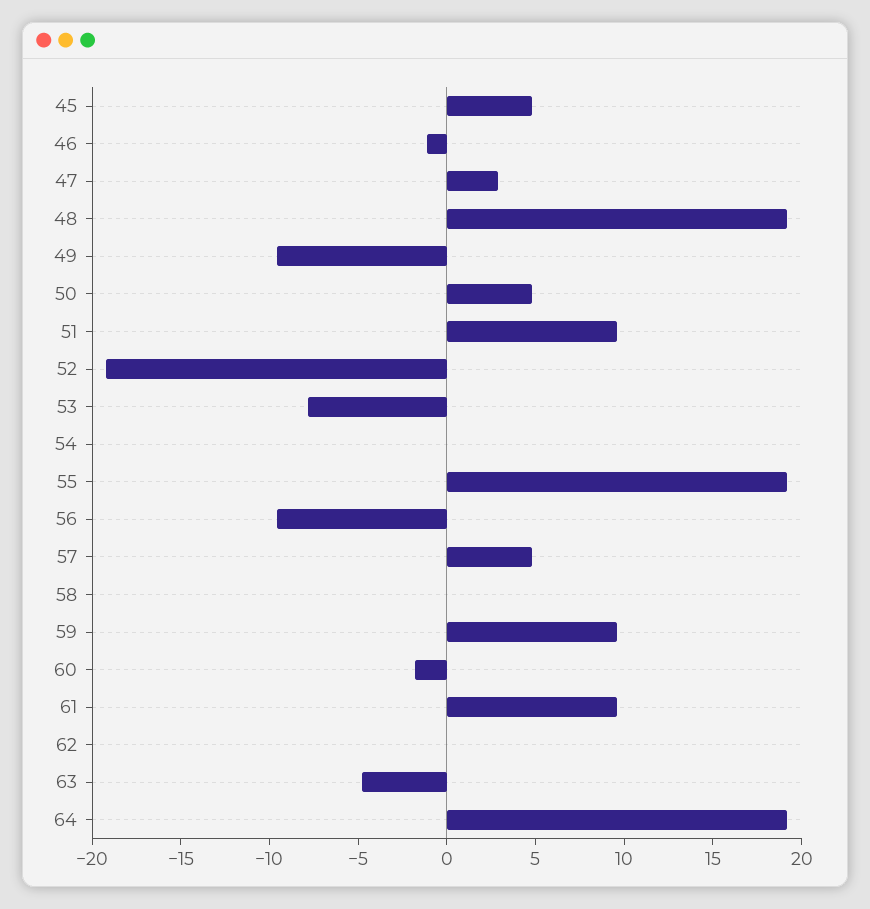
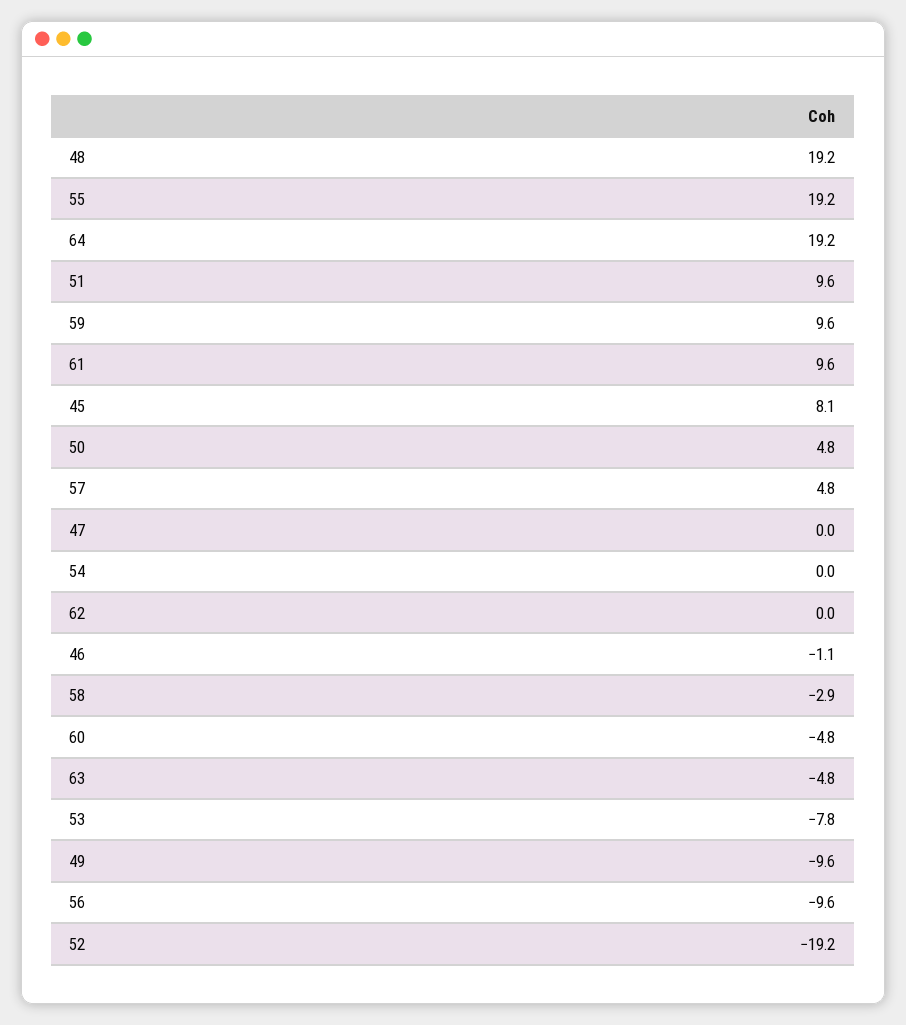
45: 5 -> 8.1
47: 3 -> 0
58: 0 -> -2.9
60: -2 -> -4.8

